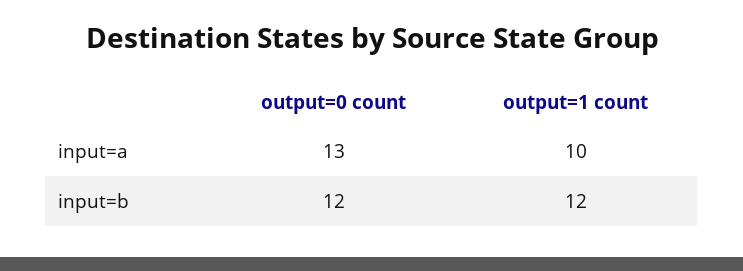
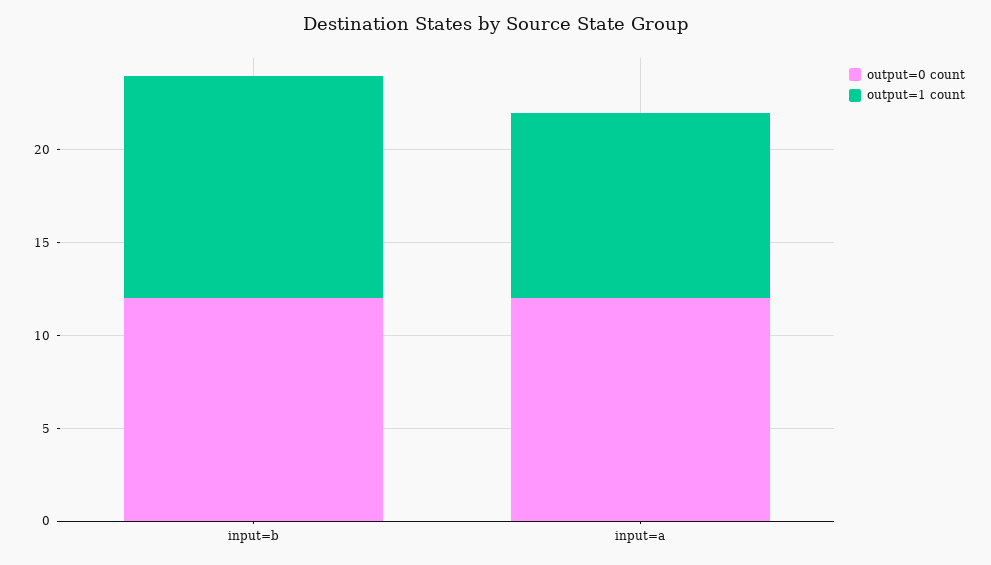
output=0 count, input=a: 13 -> 12

